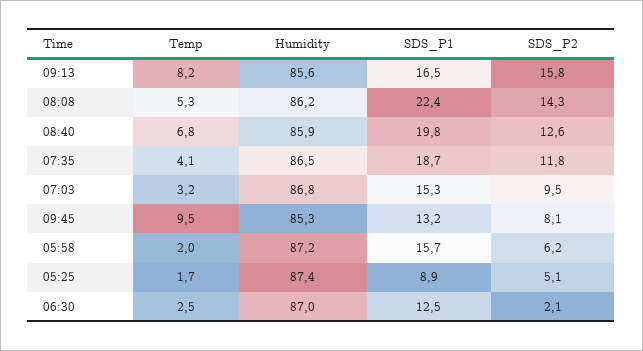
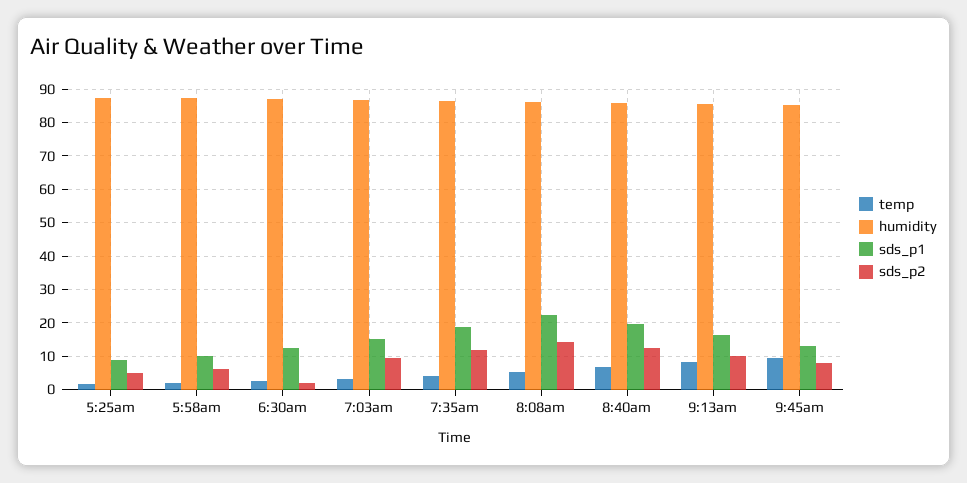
SDS_P2, 09:13: 15.8 -> 10
SDS_P1, 05:58: 15.7 -> 10

